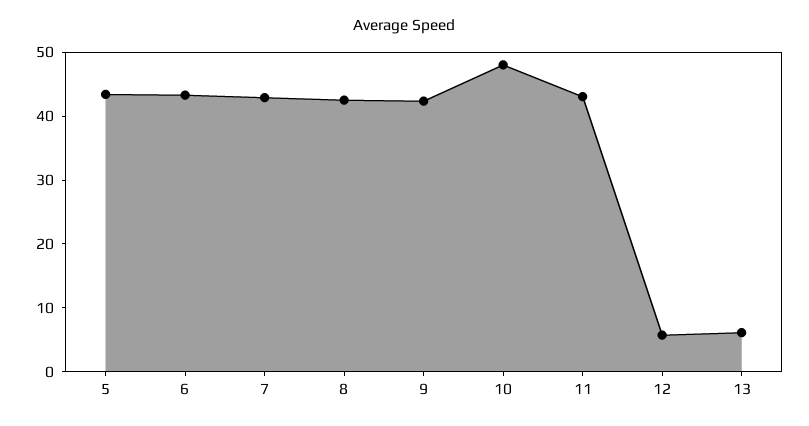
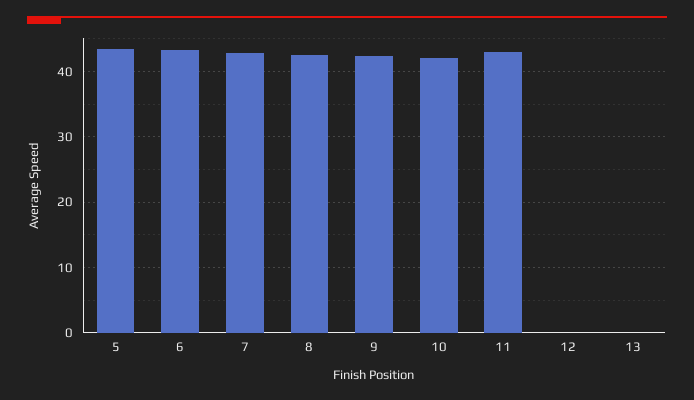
10: 48 -> 42
12: 6 -> 0
13: 6 -> 0

